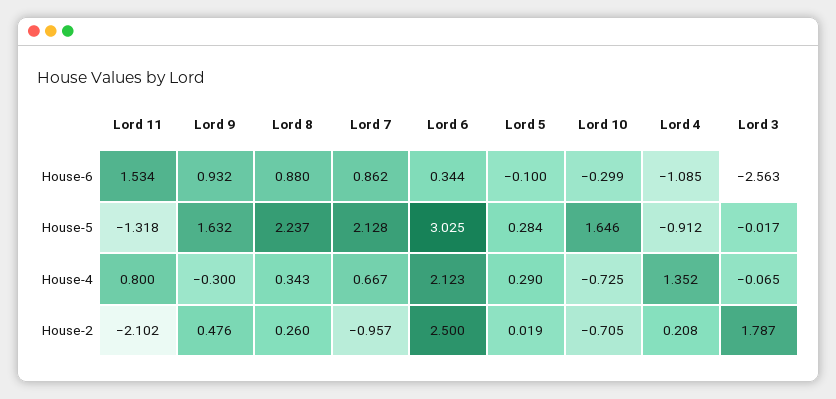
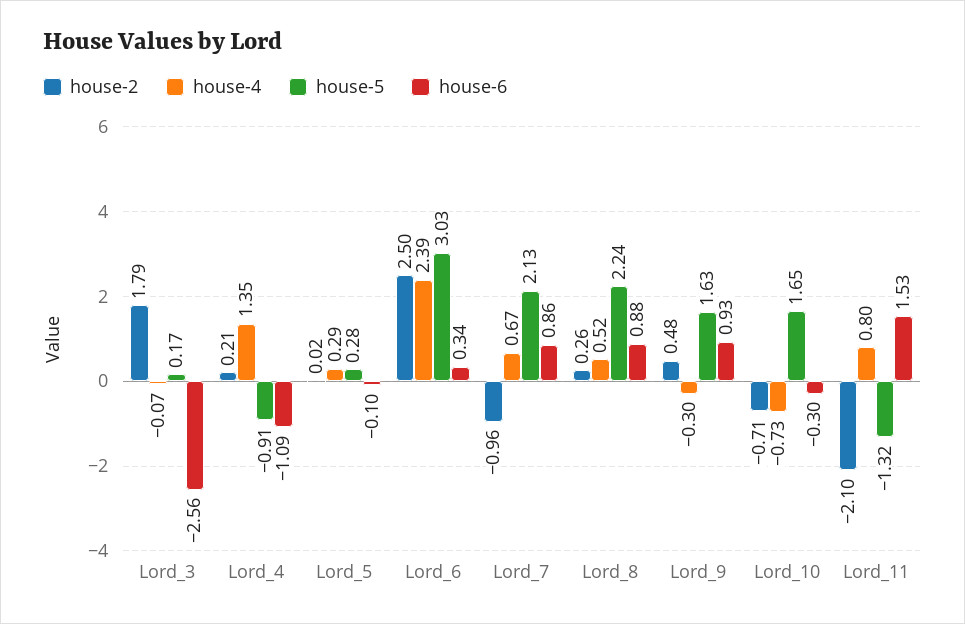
House-5, Lord 3: -0.017 -> 0.17
House-4, Lord 8: 0.343 -> 0.52
House-4, Lord 6: 2.123 -> 2.39

